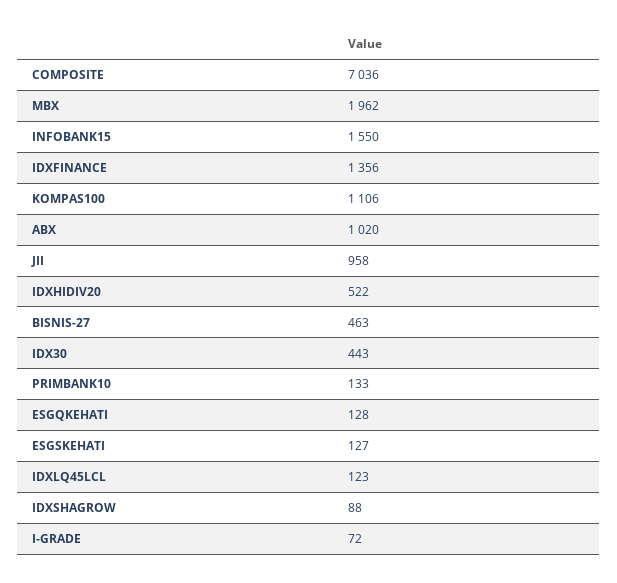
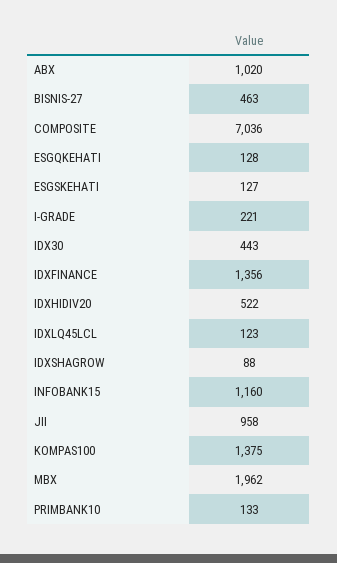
INFOBANK15: 1550 -> 1160
KOMPAS100: 1106 -> 1375
I-GRADE: 72 -> 221

